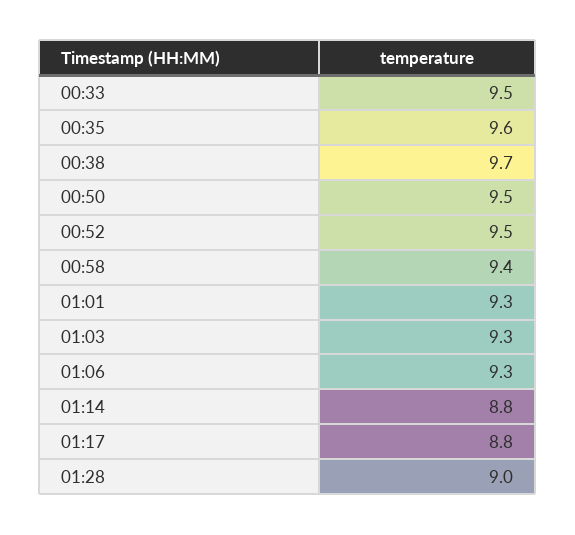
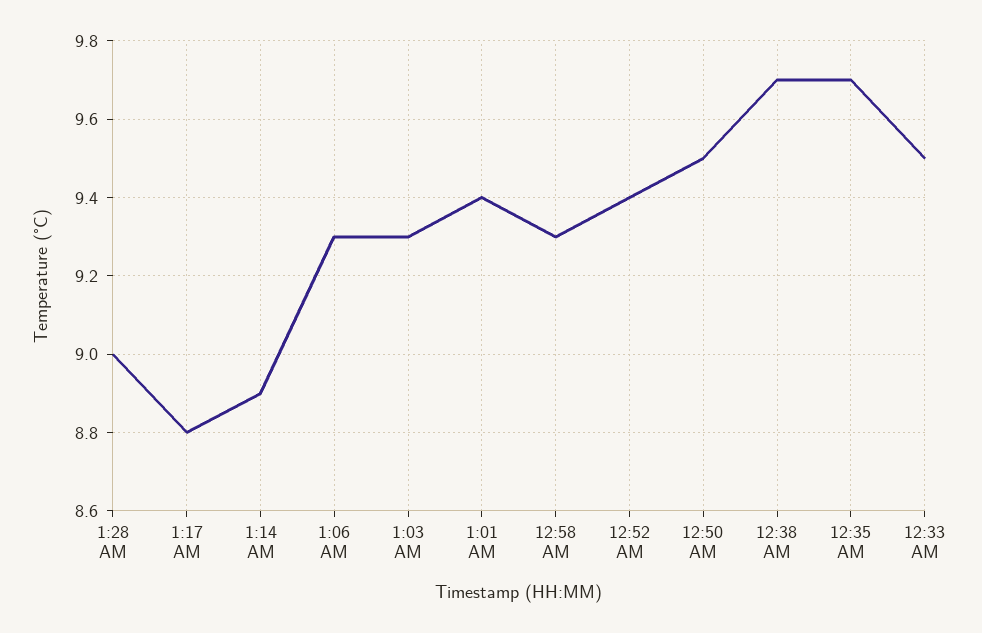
00:35: 9.6 -> 9.7
00:52: 9.5 -> 9.4
00:58: 9.4 -> 9.3
01:01: 9.3 -> 9.4
01:14: 8.8 -> 8.9

